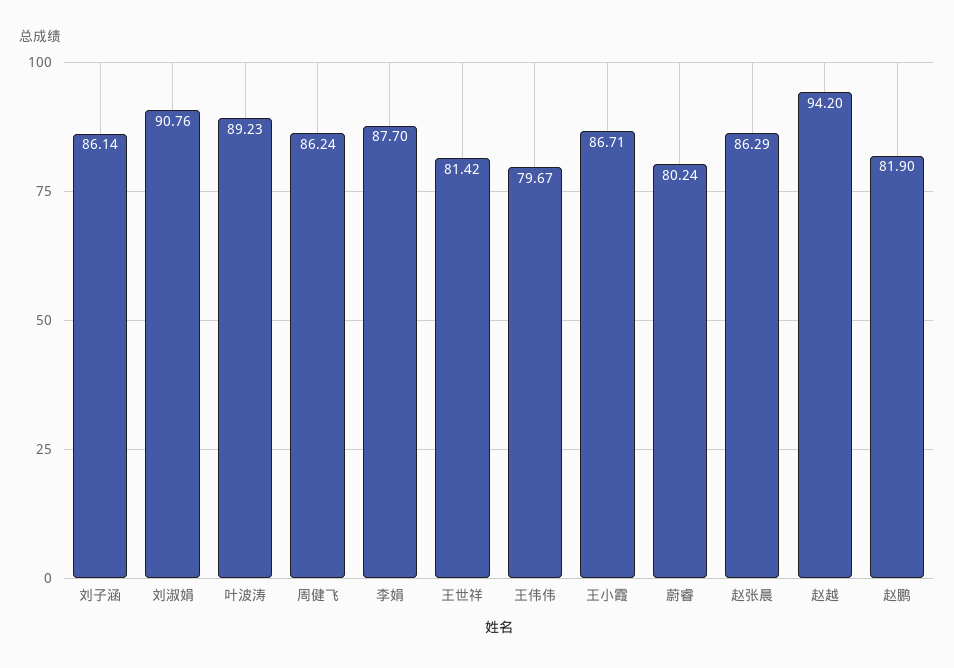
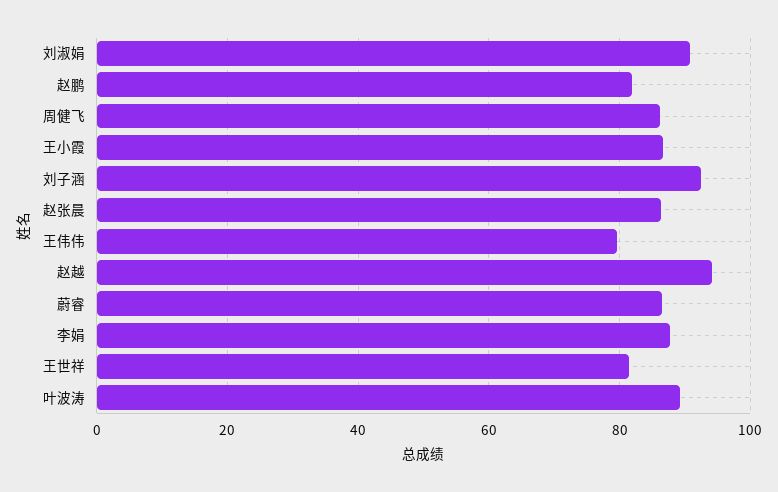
刘子涵: 86.14 -> 92
蔚睿: 80.24 -> 86

